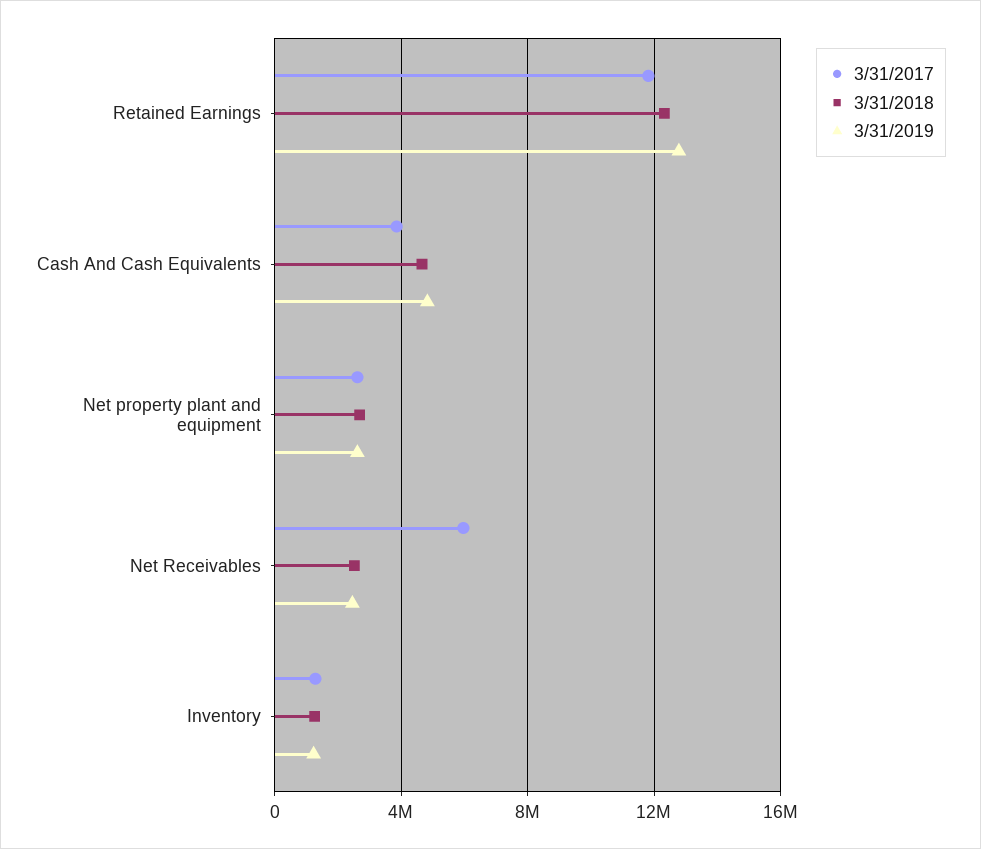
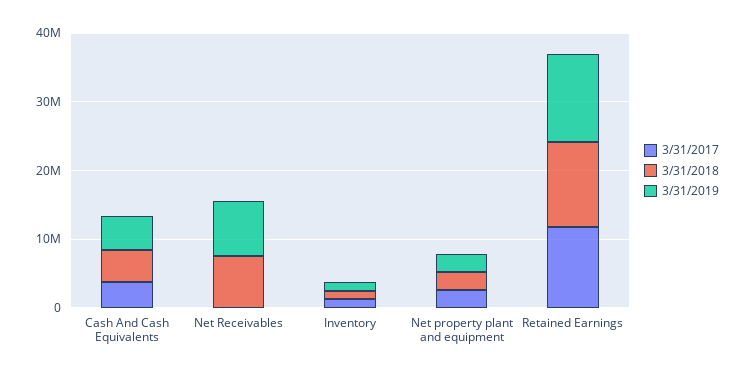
3/31/2017, Net Receivables: 6000000 -> 0
3/31/2018, Net Receivables: 2500000 -> 8000000
3/31/2019, Net Receivables: 2500000 -> 8000000

